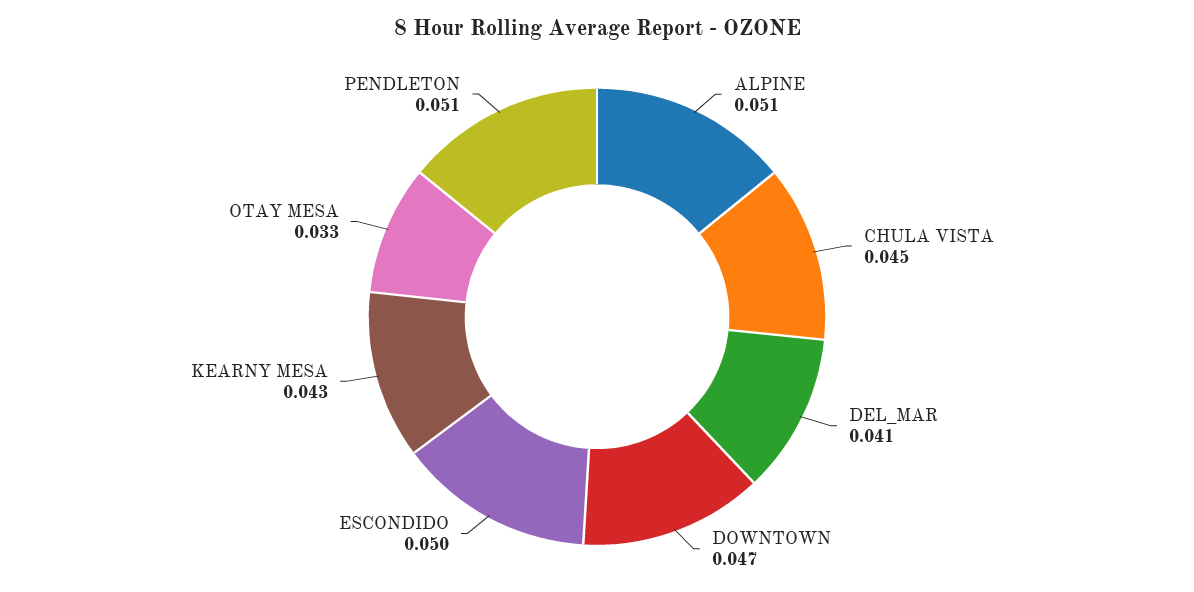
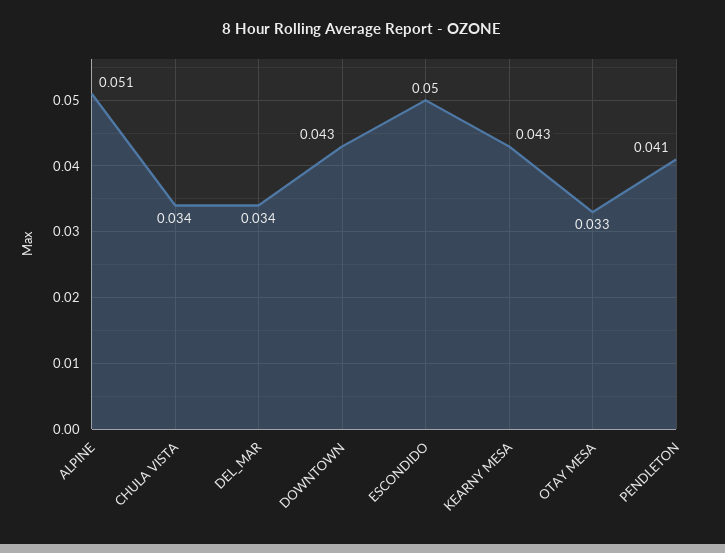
CHULA VISTA: 0.045 -> 0.034
DEL_MAR: 0.041 -> 0.034
DOWNTOWN: 0.047 -> 0.043
PENDLETON: 0.051 -> 0.041

